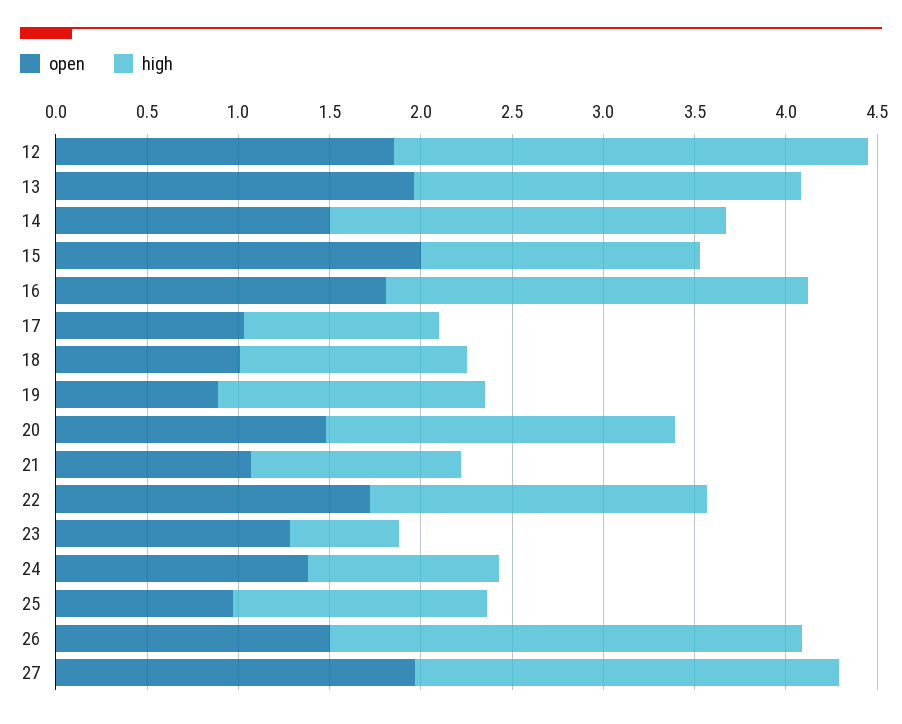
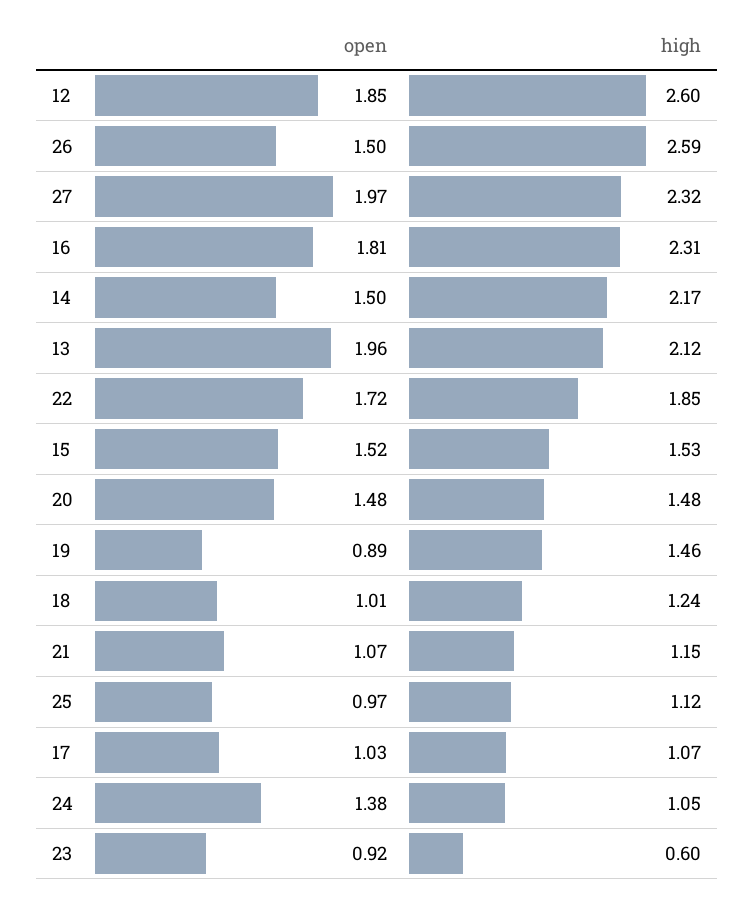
open, 15: 2 -> 1.52
high, 20: 1.9 -> 1.48
open, 23: 1.3 -> 0.92
high, 25: 1.4 -> 1.12

